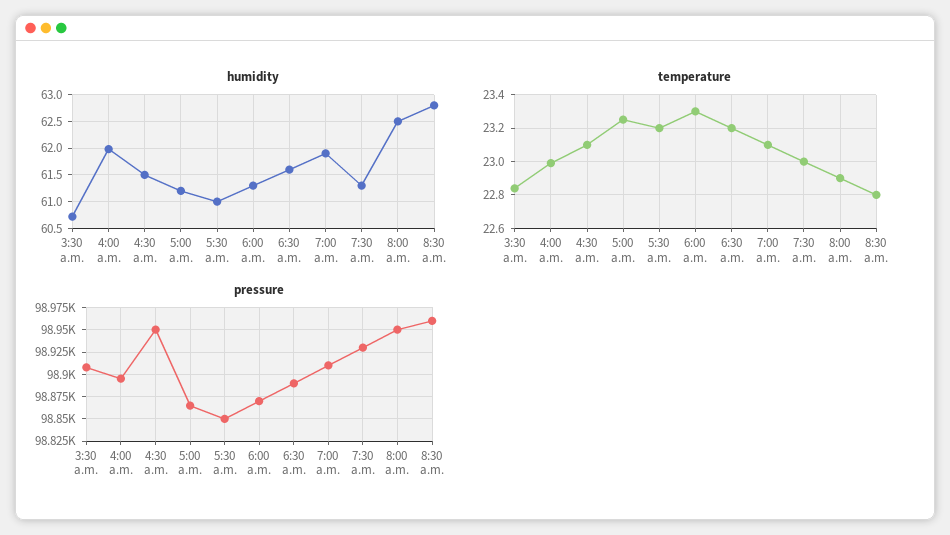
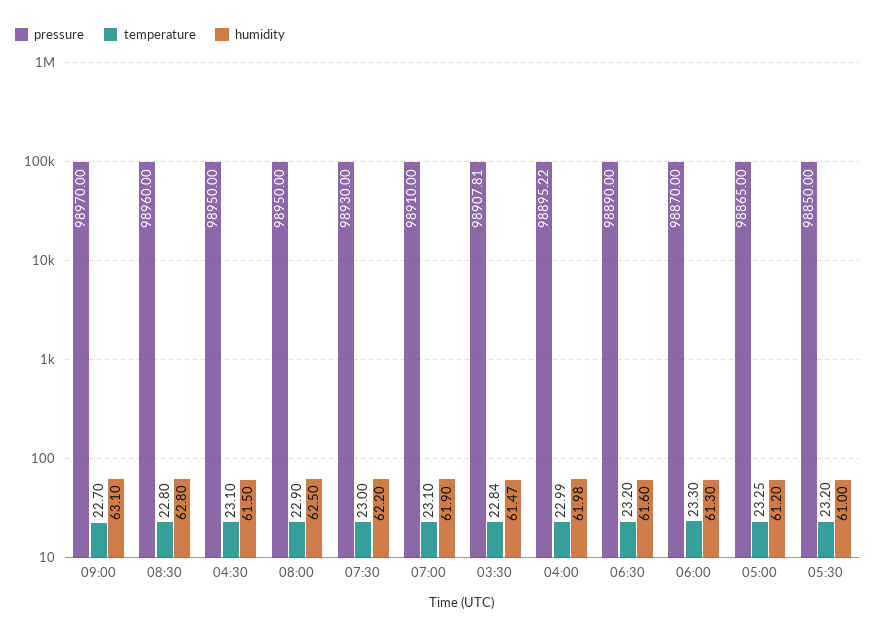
humidity, 3:30 a.m.: 60.75 -> 61.47
humidity, 7:30 a.m.: 61.25 -> 62.2
pressure, 09:00: none -> 98970
temperature, 09:00: none -> 22.7
humidity, 09:00: none -> 63.1

